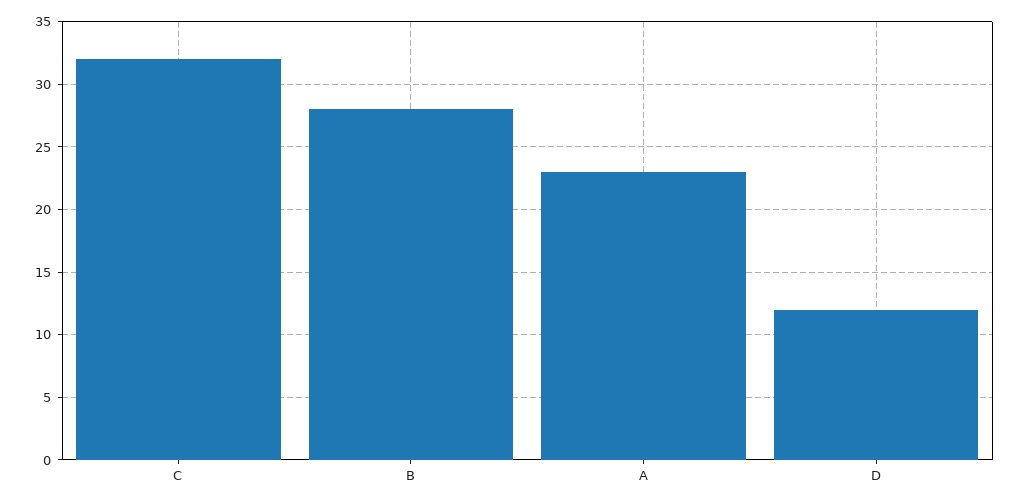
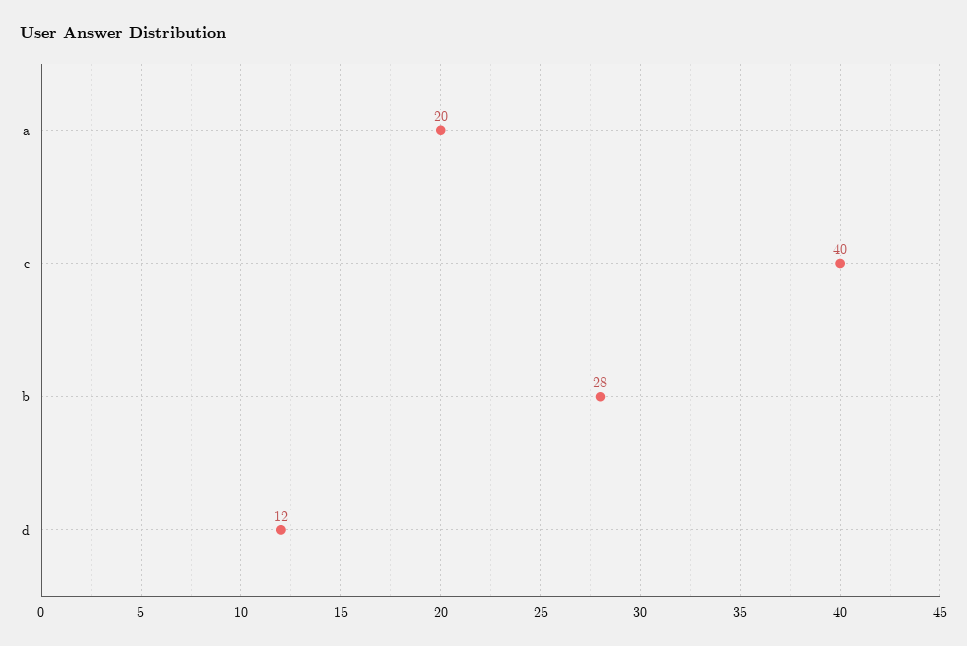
C: 32 -> 40
A: 23 -> 20

